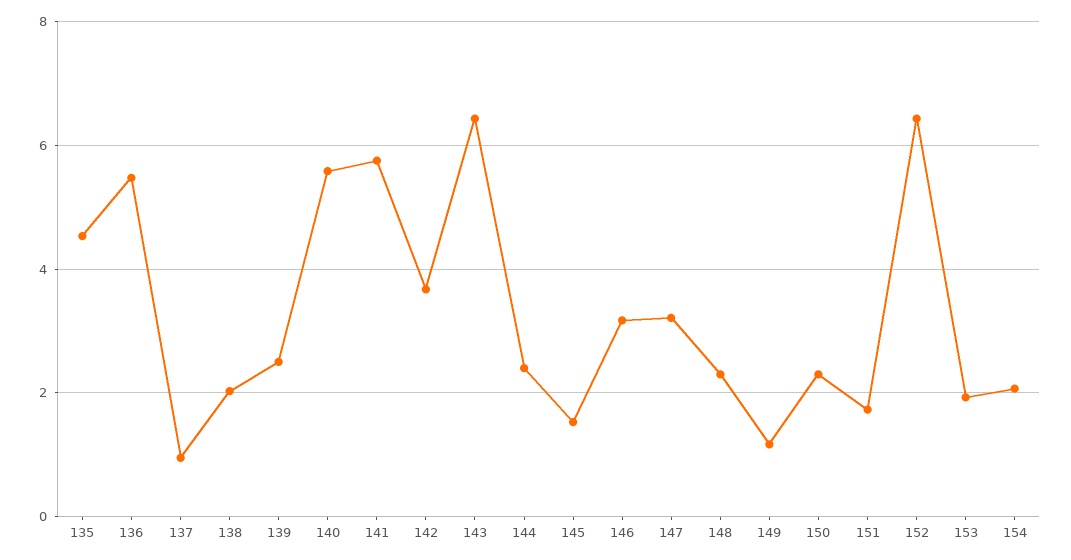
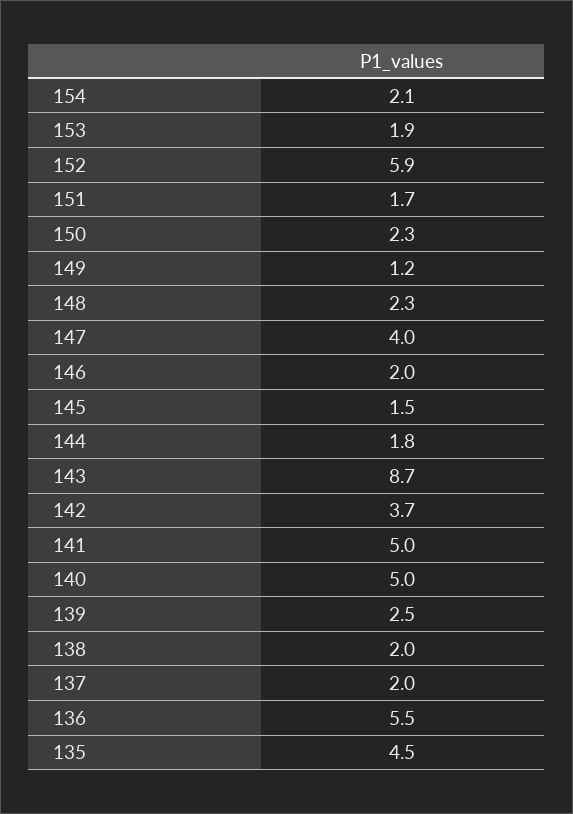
137: 1 -> 2
140: 5.6 -> 5
141: 5.8 -> 5
143: 6.4 -> 8.7
144: 2.4 -> 1.8
146: 3.2 -> 2
147: 3.2 -> 4
152: 6.4 -> 5.9

